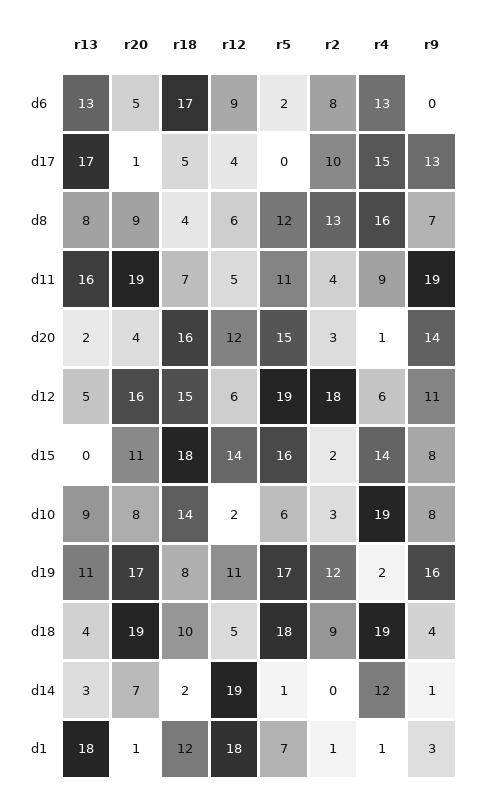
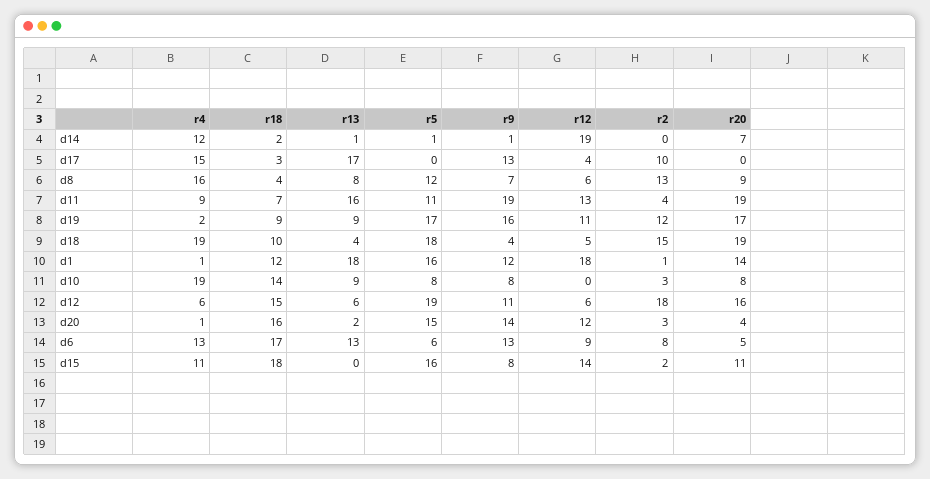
r5, d6: 2 -> 6
r9, d6: 0 -> 13
r20, d17: 1 -> 0
r18, d17: 5 -> 3
r12, d11: 5 -> 13
r13, d12: 5 -> 6
r4, d15: 14 -> 11
r12, d10: 2 -> 0
r5, d10: 6 -> 8
r13, d19: 11 -> 9
r18, d19: 8 -> 9
r2, d18: 9 -> 15
r13, d14: 3 -> 1
r20, d1: 1 -> 14
r5, d1: 7 -> 16
r9, d1: 3 -> 12

